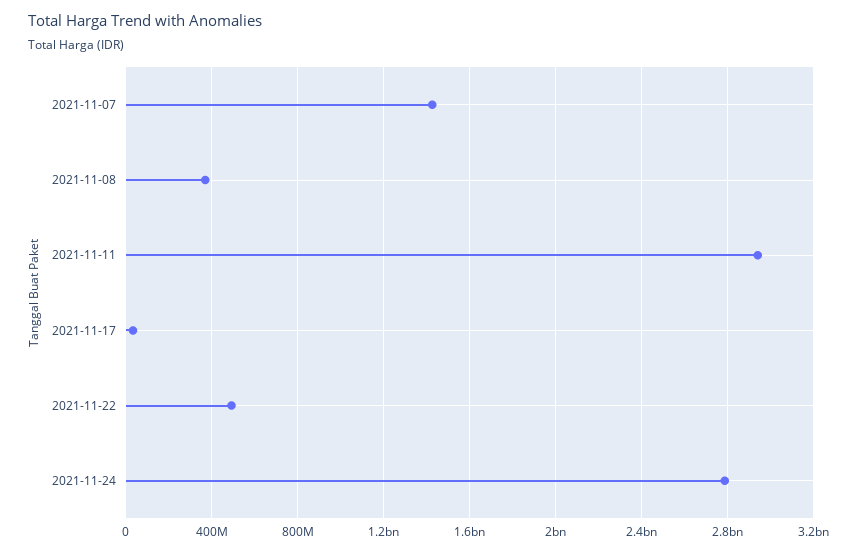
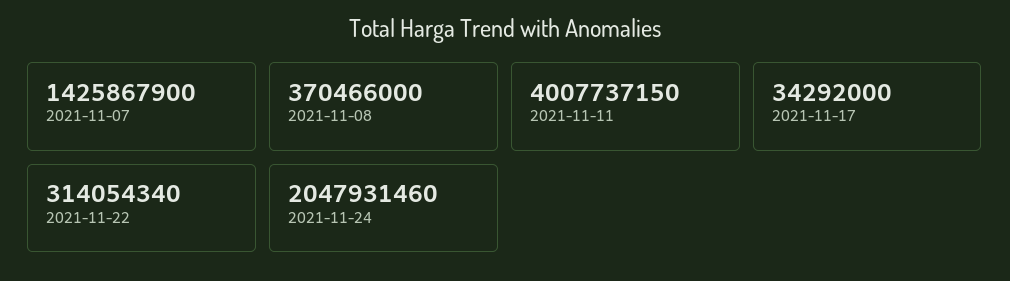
2021-11-11: 2950000000 -> 4007737150
2021-11-22: 500000000 -> 314054340
2021-11-24: 2800000000 -> 2047931460

